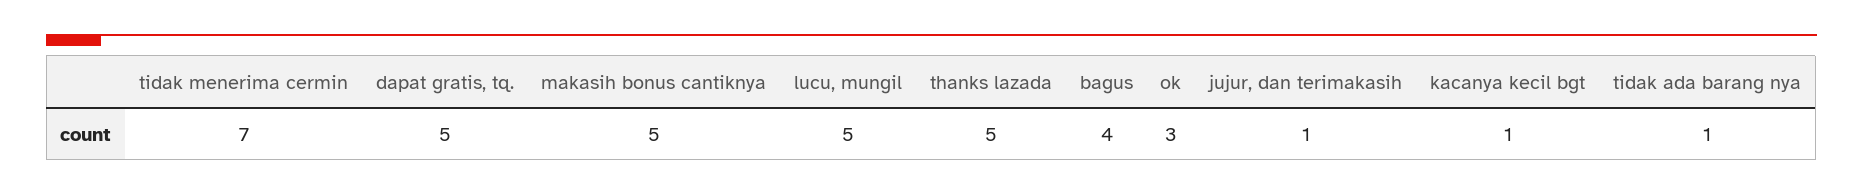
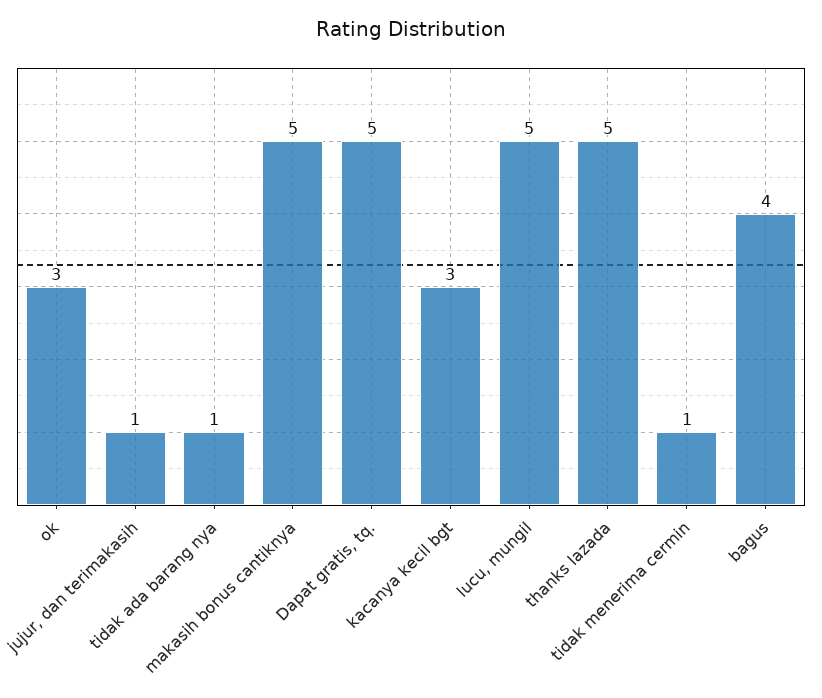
tidak menerima cermin: 7 -> 1
kacanya kecil bgt: 1 -> 3

